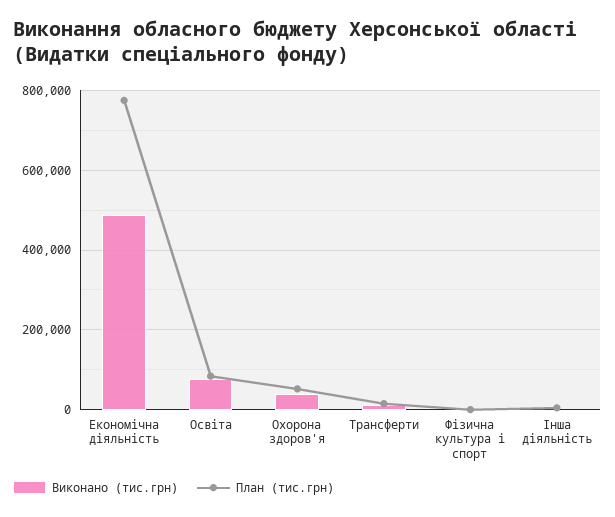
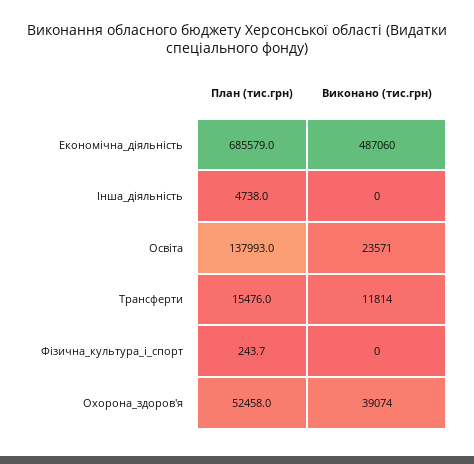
План (тис.грн), Економічна діяльність: 780000 -> 685579
Виконано (тис.грн), Освіта: 80000 -> 23571
План (тис.грн), Освіта: 80000 -> 137993

